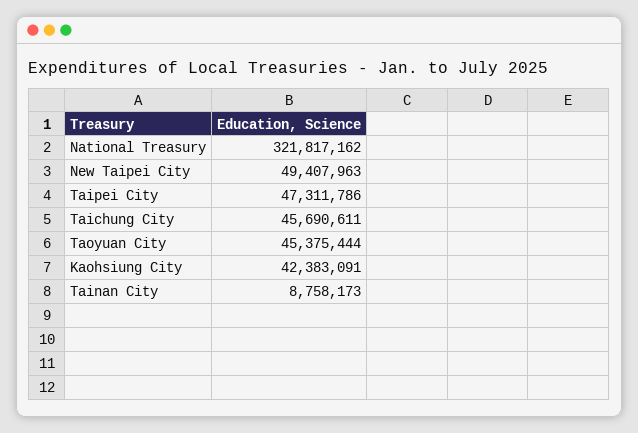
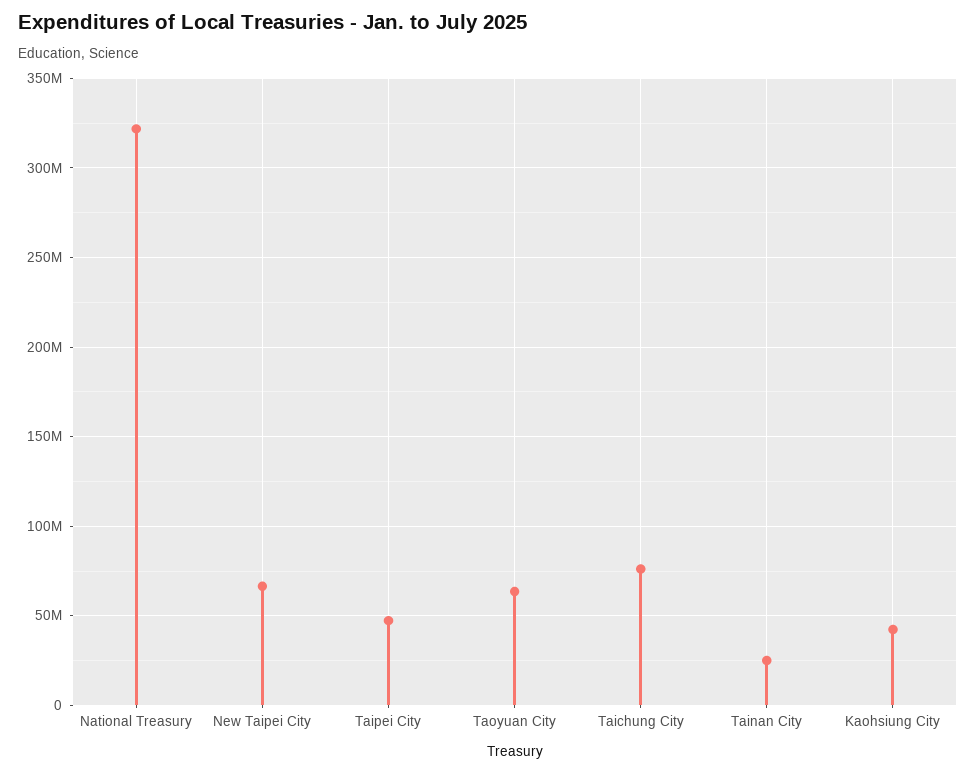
New Taipei City: 49407963 -> 65000000
Taichung City: 45690611 -> 75000000
Taoyuan City: 45375444 -> 65000000
Tainan City: 8758173 -> 25000000

